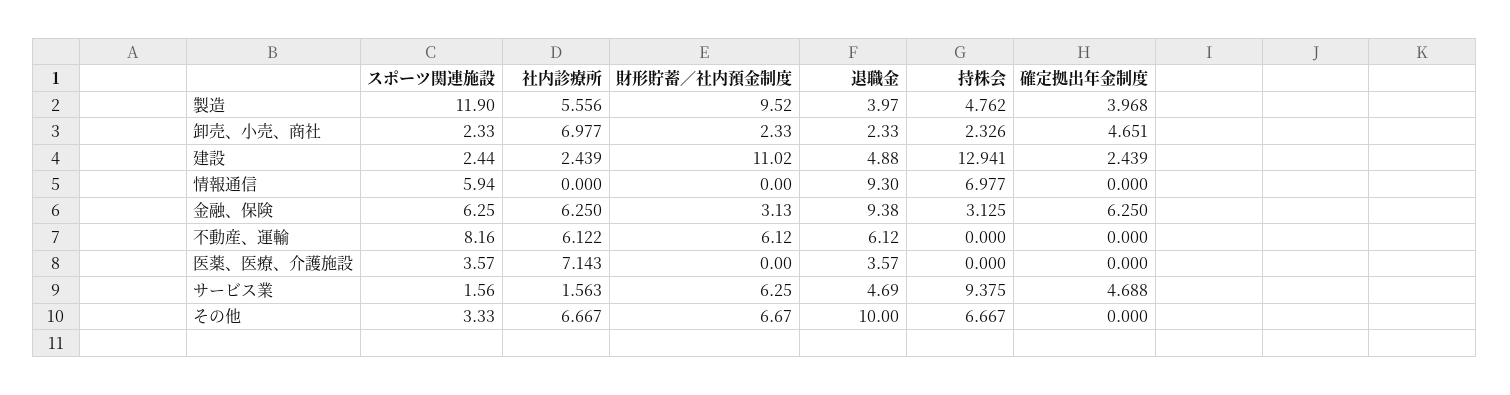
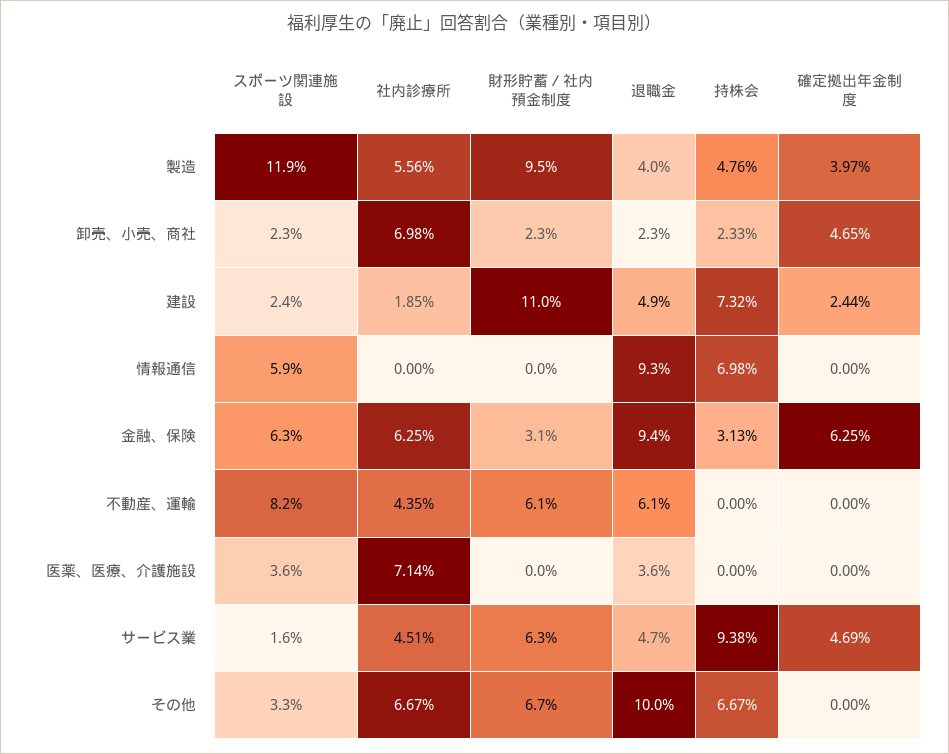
社内診療所, 建設: 2.439 -> 1.85
持株会, 建設: 12.941 -> 7.32
社内診療所, 不動産、運輸: 6.122 -> 4.35
社内診療所, サービス業: 1.563 -> 4.51

